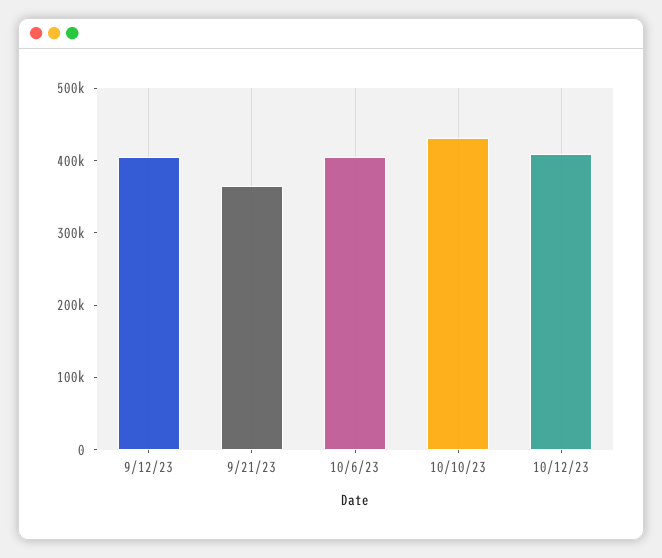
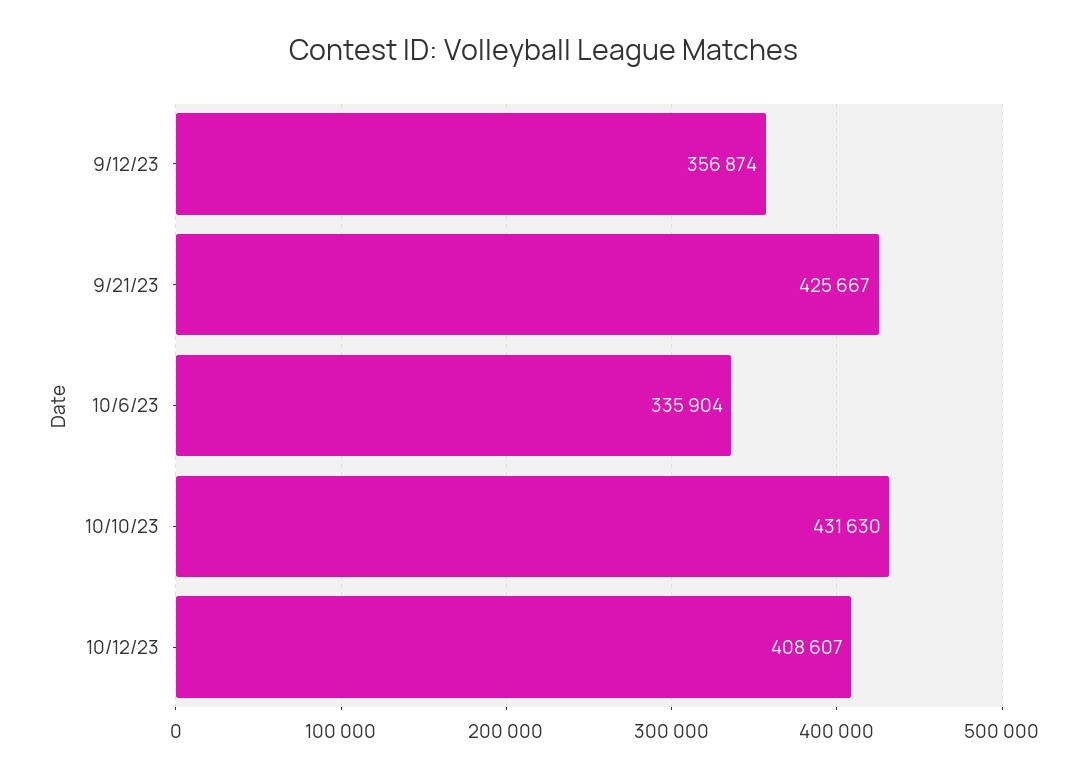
9/12/23: 400000 -> 356874
9/21/23: 360000 -> 425667
10/6/23: 400000 -> 335904

